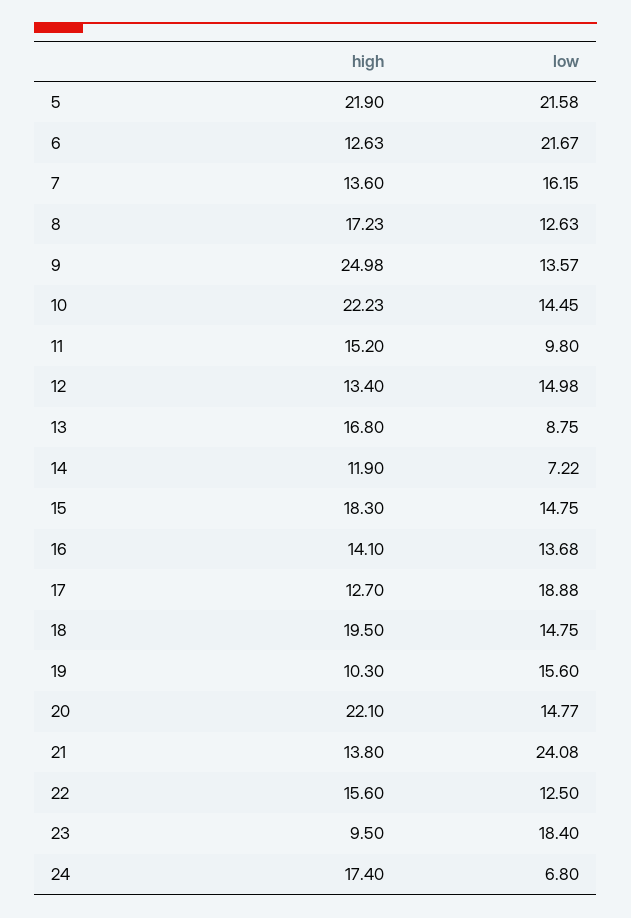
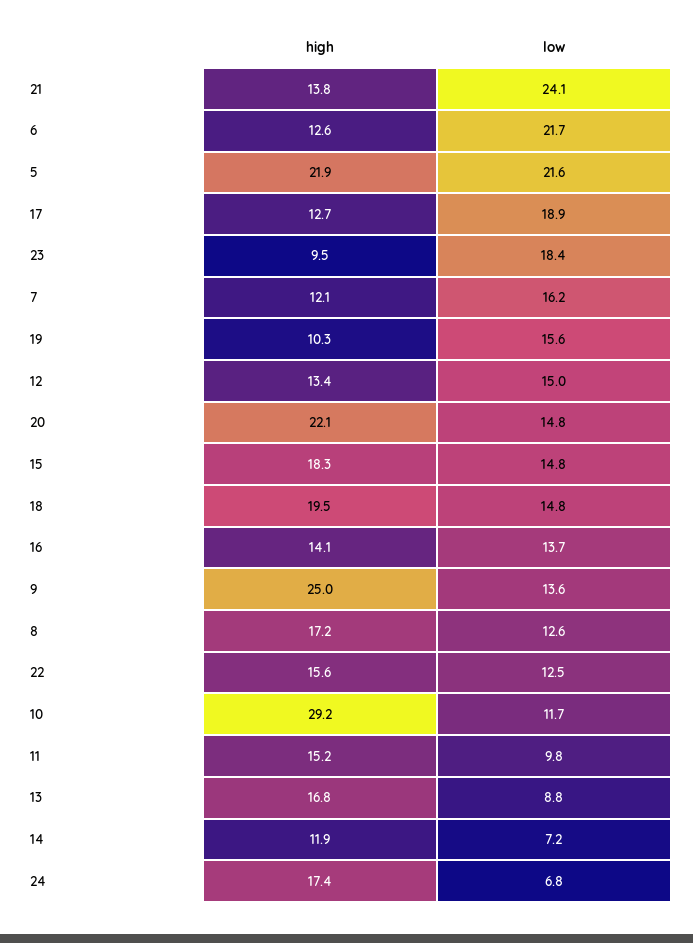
high, 7: 13.6 -> 12.1
high, 10: 22.23 -> 29.2
low, 10: 14.45 -> 11.7

